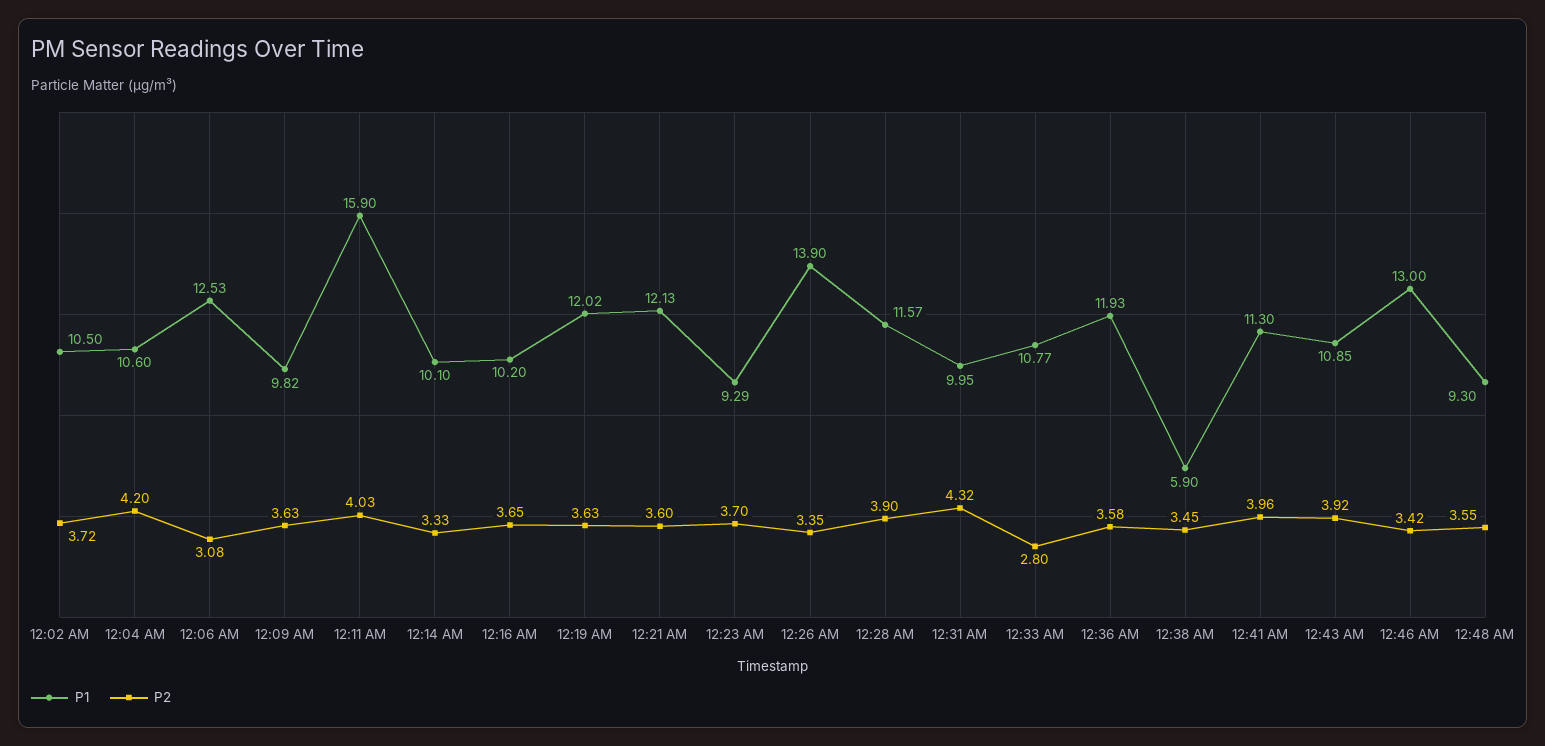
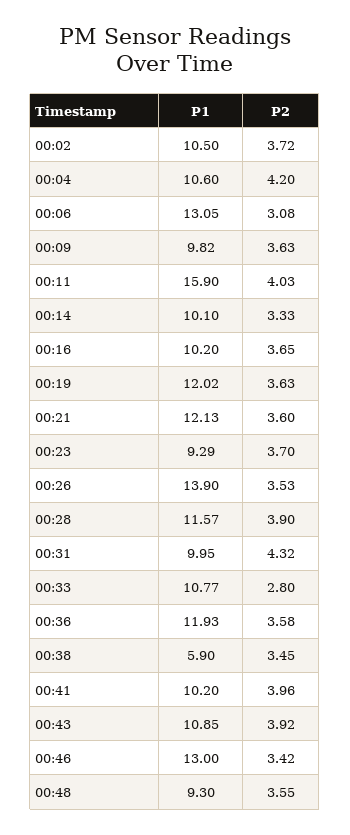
P1, 12:06 AM: 12.53 -> 13.05
P2, 12:26 AM: 3.35 -> 3.53
P1, 12:41 AM: 11.3 -> 10.2

